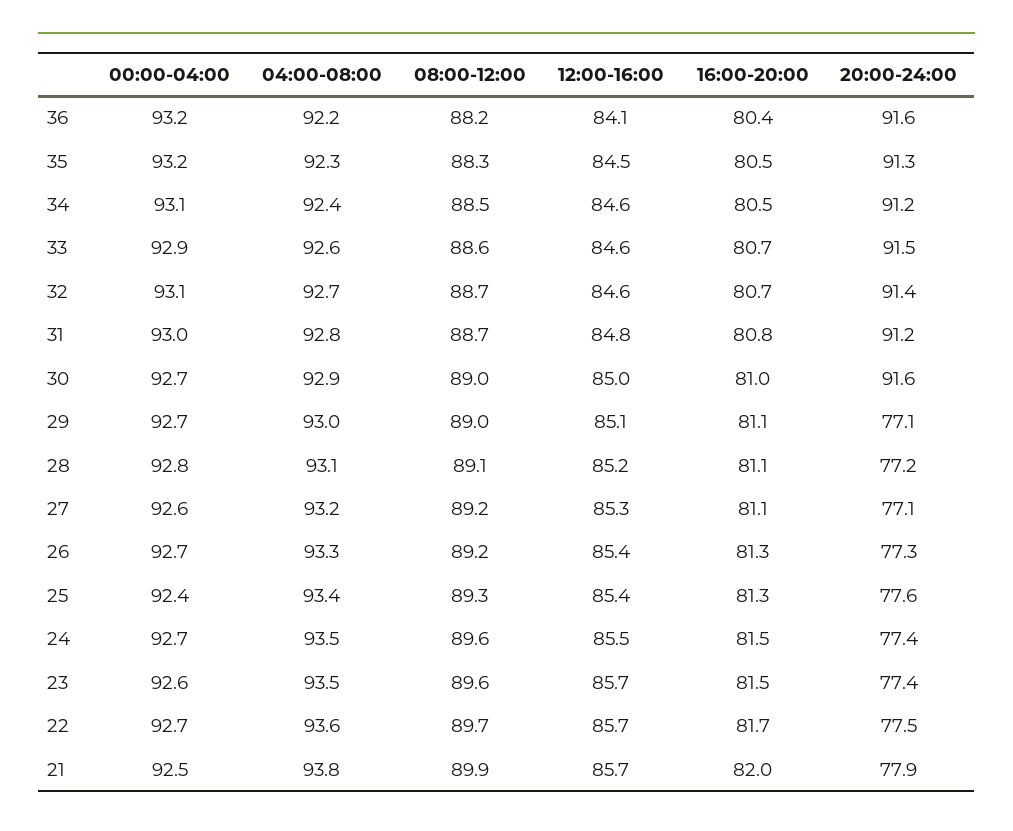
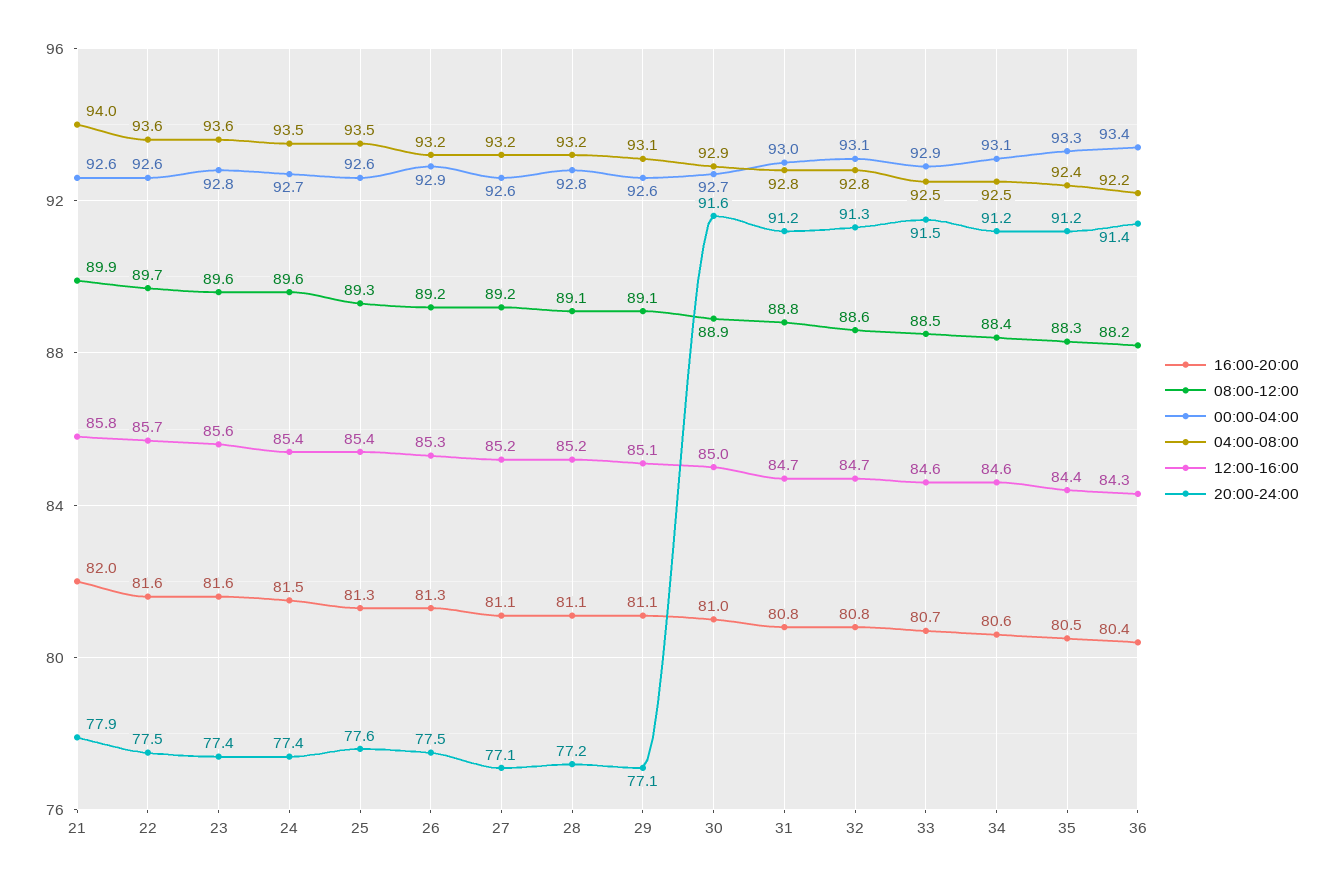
00:00-04:00, 36: 93.2 -> 93.4
12:00-16:00, 36: 84.1 -> 84.3
20:00-24:00, 36: 91.6 -> 91.4
00:00-04:00, 35: 93.2 -> 93.3
04:00-08:00, 35: 92.3 -> 92.4
12:00-16:00, 35: 84.5 -> 84.4
20:00-24:00, 35: 91.3 -> 91.2
04:00-08:00, 34: 92.4 -> 92.5
08:00-12:00, 34: 88.5 -> 88.4
16:00-20:00, 34: 80.5 -> 80.6
04:00-08:00, 33: 92.6 -> 92.5
08:00-12:00, 33: 88.6 -> 88.5
04:00-08:00, 32: 92.7 -> 92.8
08:00-12:00, 32: 88.7 -> 88.6
12:00-16:00, 32: 84.6 -> 84.7
16:00-20:00, 32: 80.7 -> 80.8
20:00-24:00, 32: 91.4 -> 91.3
08:00-12:00, 31: 88.7 -> 88.8
12:00-16:00, 31: 84.8 -> 84.7
08:00-12:00, 30: 89 -> 88.9
00:00-04:00, 29: 92.7 -> 92.6
04:00-08:00, 29: 93 -> 93.1
08:00-12:00, 29: 89 -> 89.1
04:00-08:00, 28: 93.1 -> 93.2
12:00-16:00, 27: 85.3 -> 85.2
00:00-04:00, 26: 92.7 -> 92.9
04:00-08:00, 26: 93.3 -> 93.2
12:00-16:00, 26: 85.4 -> 85.3
20:00-24:00, 26: 77.3 -> 77.5
00:00-04:00, 25: 92.4 -> 92.6
04:00-08:00, 25: 93.4 -> 93.5
12:00-16:00, 24: 85.5 -> 85.4
00:00-04:00, 23: 92.6 -> 92.8
04:00-08:00, 23: 93.5 -> 93.6
12:00-16:00, 23: 85.7 -> 85.6
16:00-20:00, 23: 81.5 -> 81.6
00:00-04:00, 22: 92.7 -> 92.6
16:00-20:00, 22: 81.7 -> 81.6
00:00-04:00, 21: 92.5 -> 92.6
04:00-08:00, 21: 93.8 -> 94
12:00-16:00, 21: 85.7 -> 85.8

